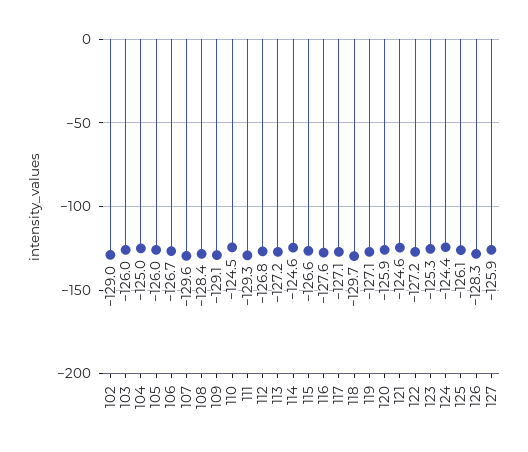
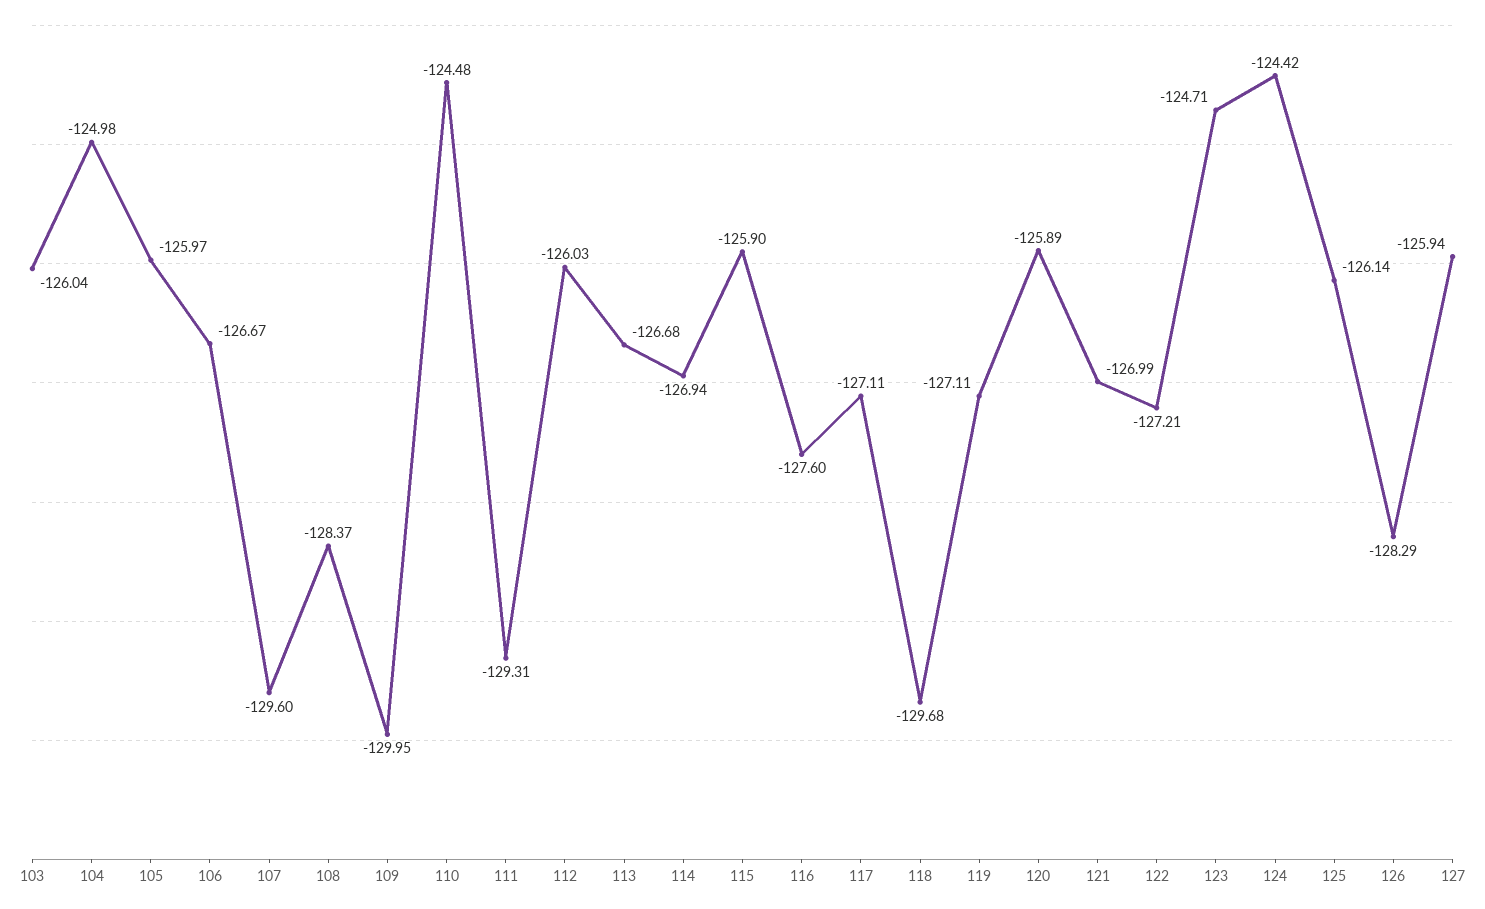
102: -129 -> none
109: -129.1 -> -129.95
112: -126.8 -> -126.03
113: -127.2 -> -126.68
114: -124.6 -> -126.94
115: -126.6 -> -125.9
121: -124.6 -> -126.99
123: -125.3 -> -124.71

